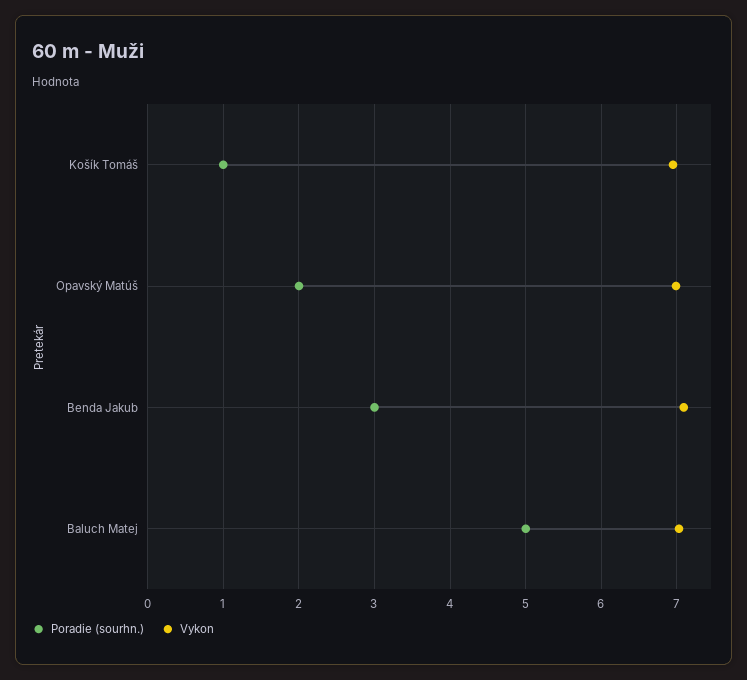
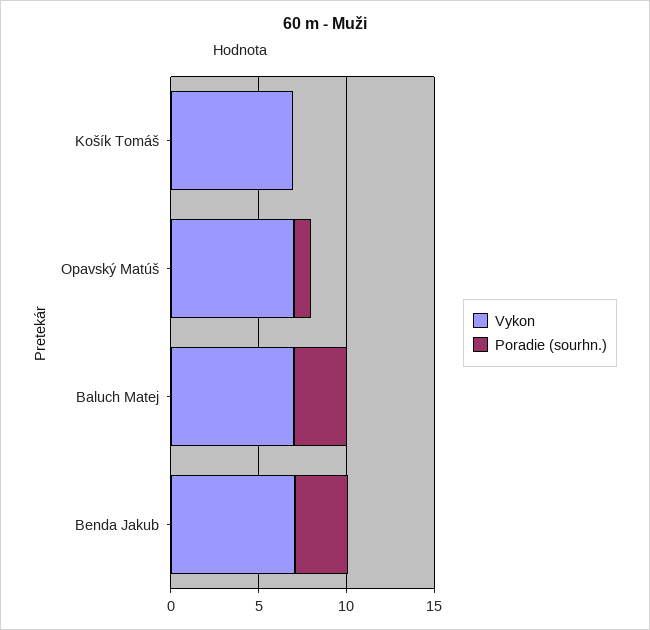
Poradie (sourhn.), Košík Tomáš: 1 -> 0
Poradie (sourhn.), Opavský Matúš: 2 -> 1
Poradie (sourhn.), Baluch Matej: 5 -> 3

